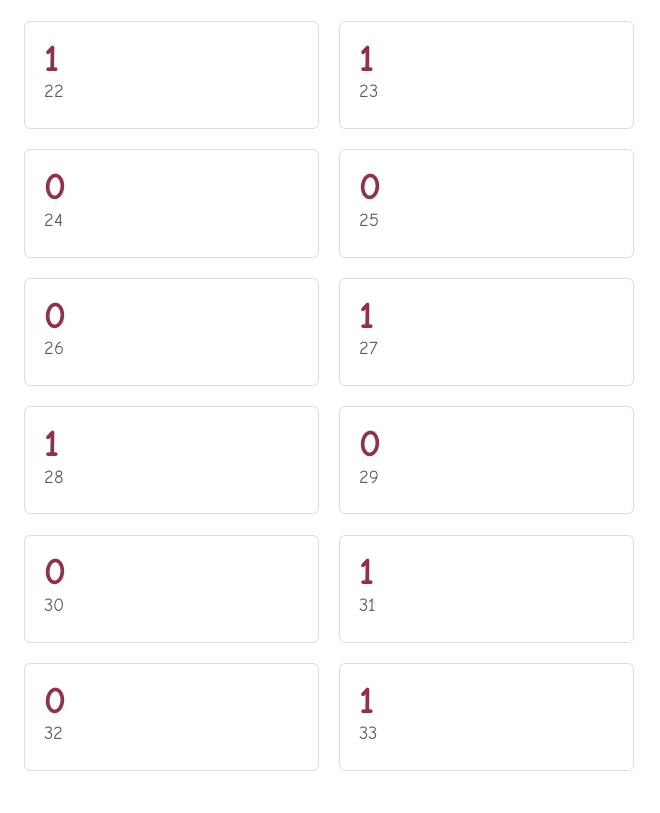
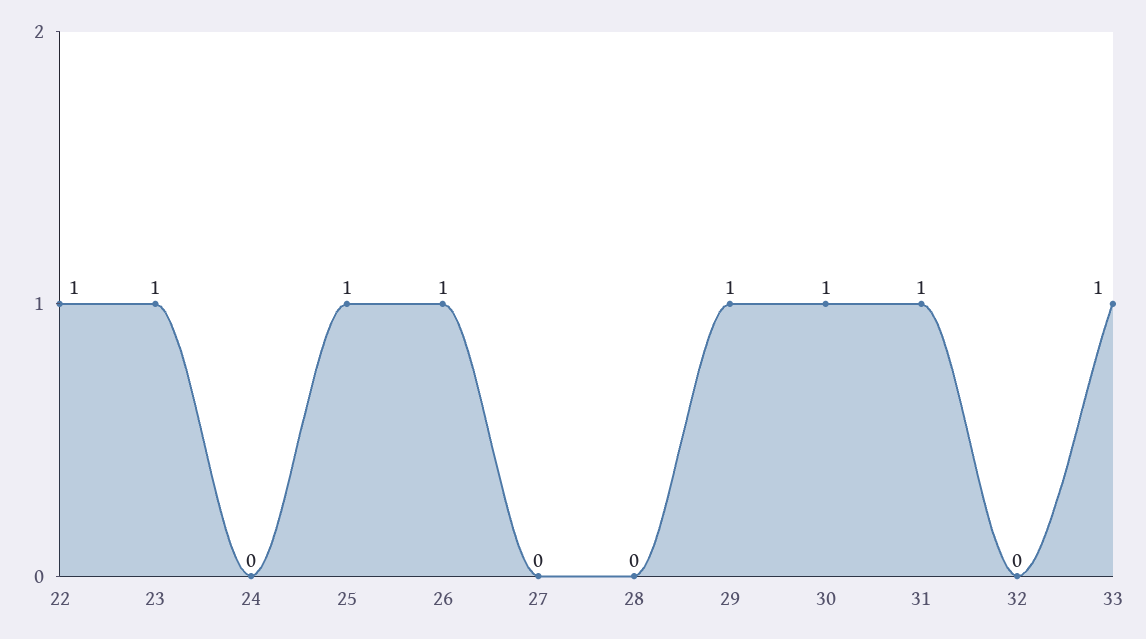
25: 0 -> 1
26: 0 -> 1
27: 1 -> 0
28: 1 -> 0
29: 0 -> 1
30: 0 -> 1

